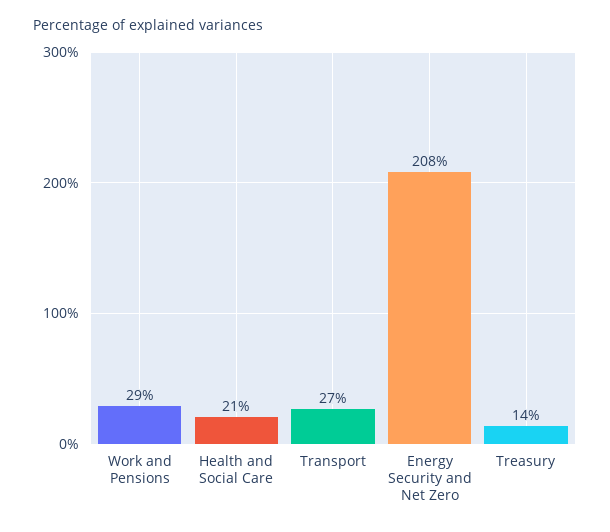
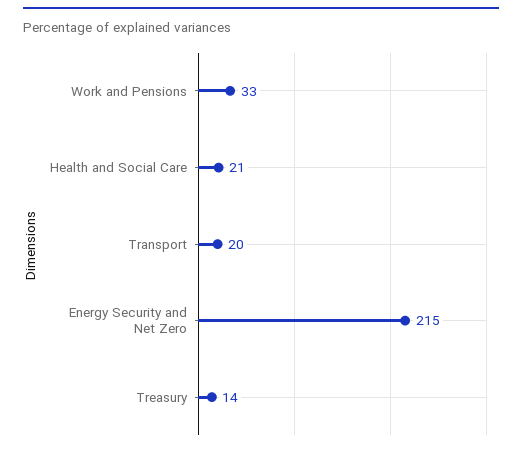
Work and Pensions: 29 -> 33
Transport: 27 -> 20
Energy Security and Net Zero: 208 -> 215

